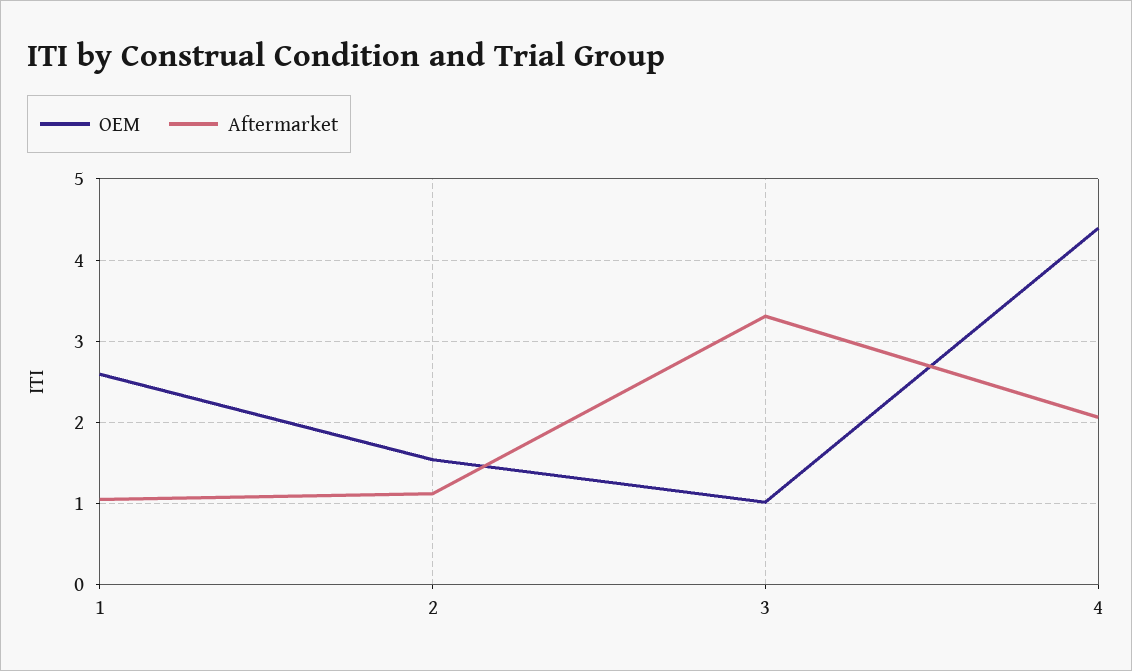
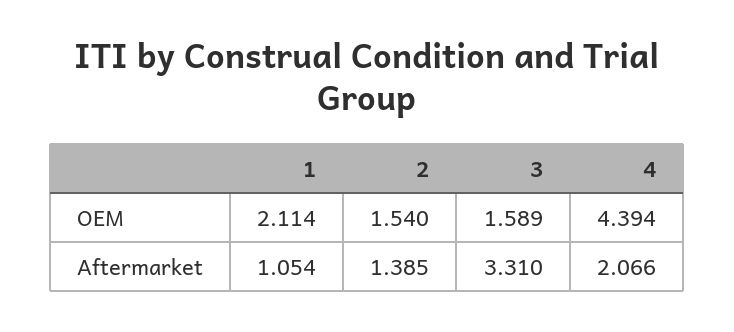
OEM, 1: 2.6 -> 2.114
Aftermarket, 2: 1.1 -> 1.385
OEM, 3: 1 -> 1.589

